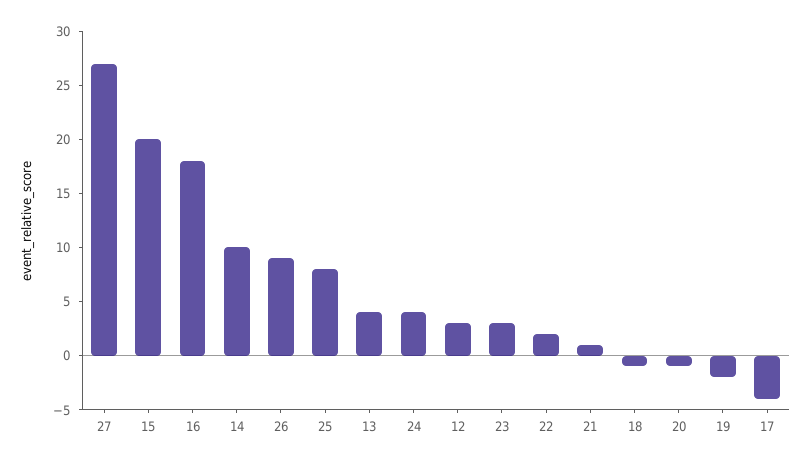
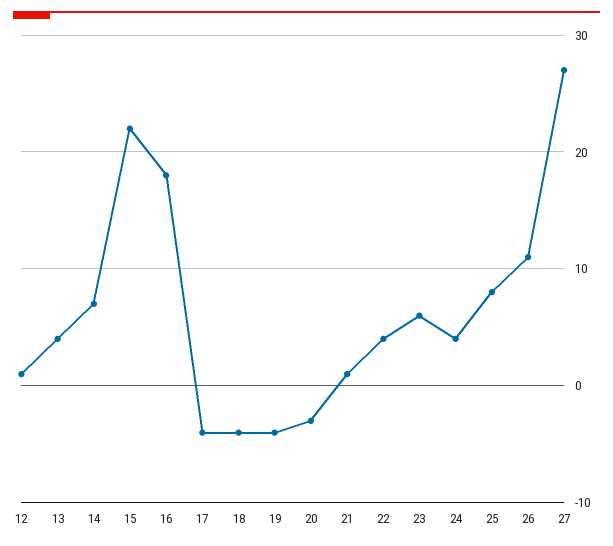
15: 20 -> 22
14: 10 -> 7
26: 9 -> 11
12: 3 -> 1
23: 3 -> 6
22: 2 -> 4
18: -1 -> -4
20: -1 -> -3
19: -2 -> -4

